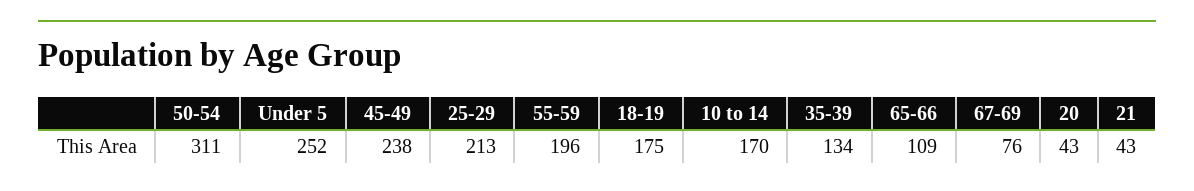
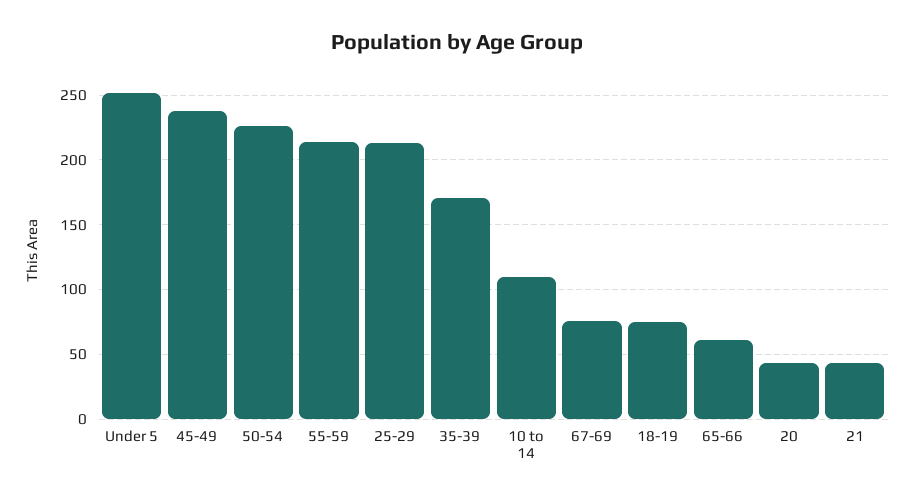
50-54: 311 -> 225
55-59: 196 -> 215
18-19: 175 -> 75
10 to 14: 170 -> 110
35-39: 134 -> 170
65-66: 109 -> 60

